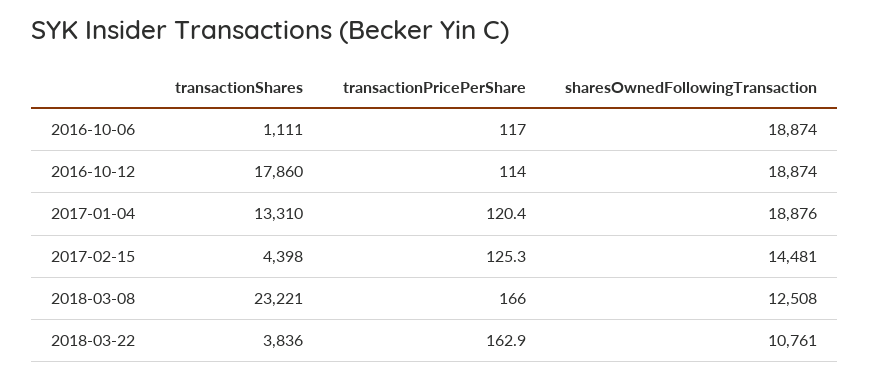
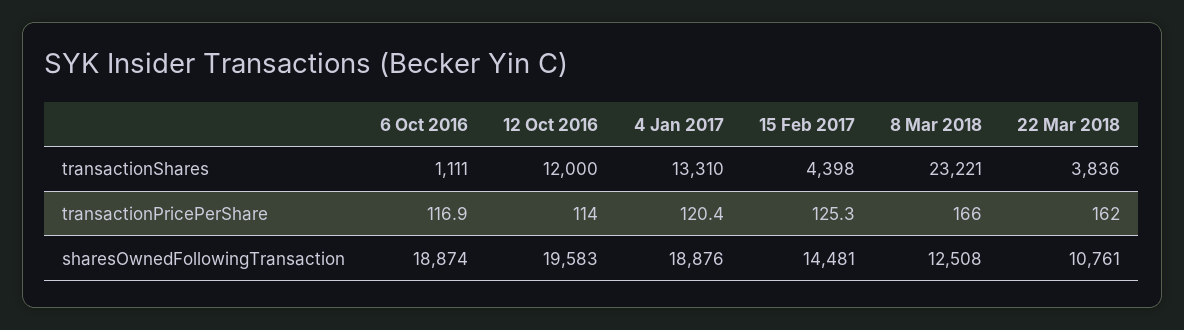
transactionPricePerShare, 2016-10-06: 117 -> 116.9
transactionShares, 2016-10-12: 17860 -> 12000
sharesOwnedFollowingTransaction, 2016-10-12: 18874 -> 19583
transactionPricePerShare, 2018-03-22: 162.9 -> 162

